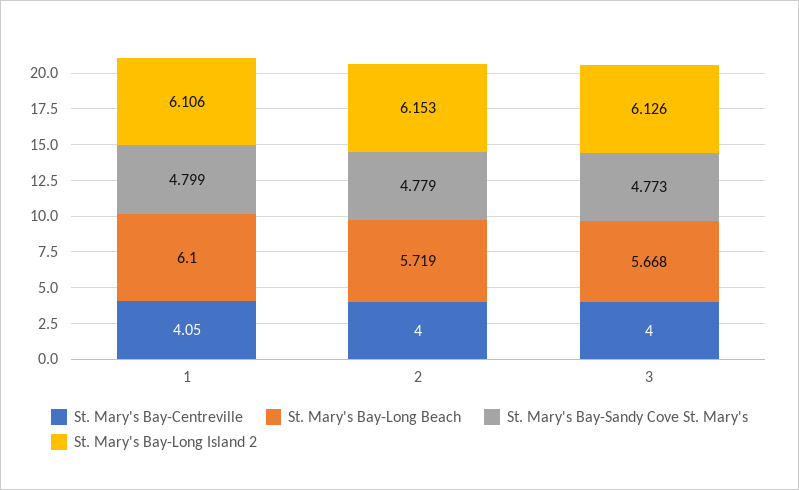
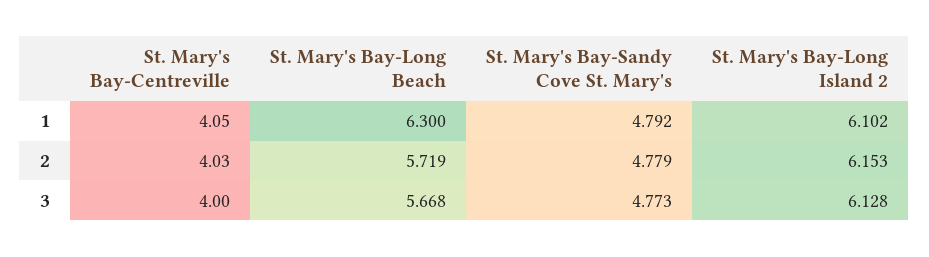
St. Mary's Bay-Long Beach, 1: 6.1 -> 6.3
St. Mary's Bay-Sandy Cove St. Mary's, 1: 4.799 -> 4.792
St. Mary's Bay-Long Island 2, 1: 6.106 -> 6.102
St. Mary's Bay-Centreville, 2: 4 -> 4.03
St. Mary's Bay-Long Island 2, 3: 6.126 -> 6.128

